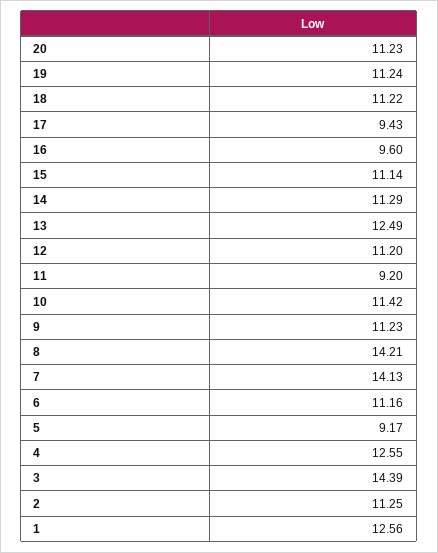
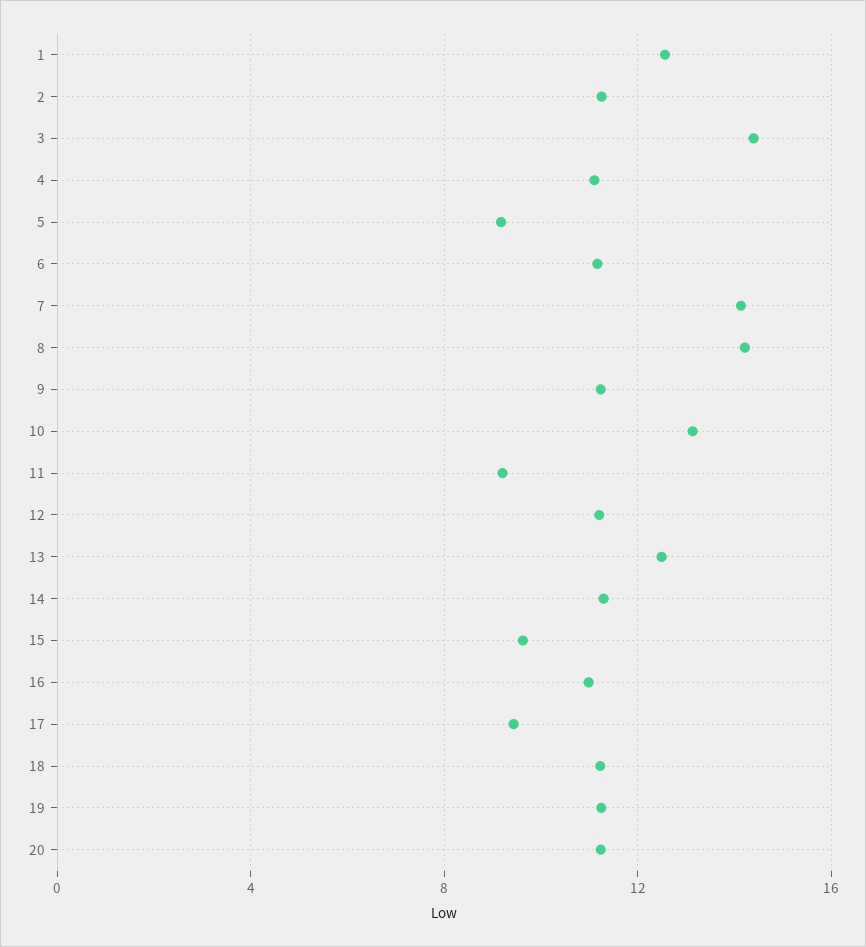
16: 9.6 -> 11
15: 11.14 -> 9.5
10: 11.42 -> 13
4: 12.55 -> 11

